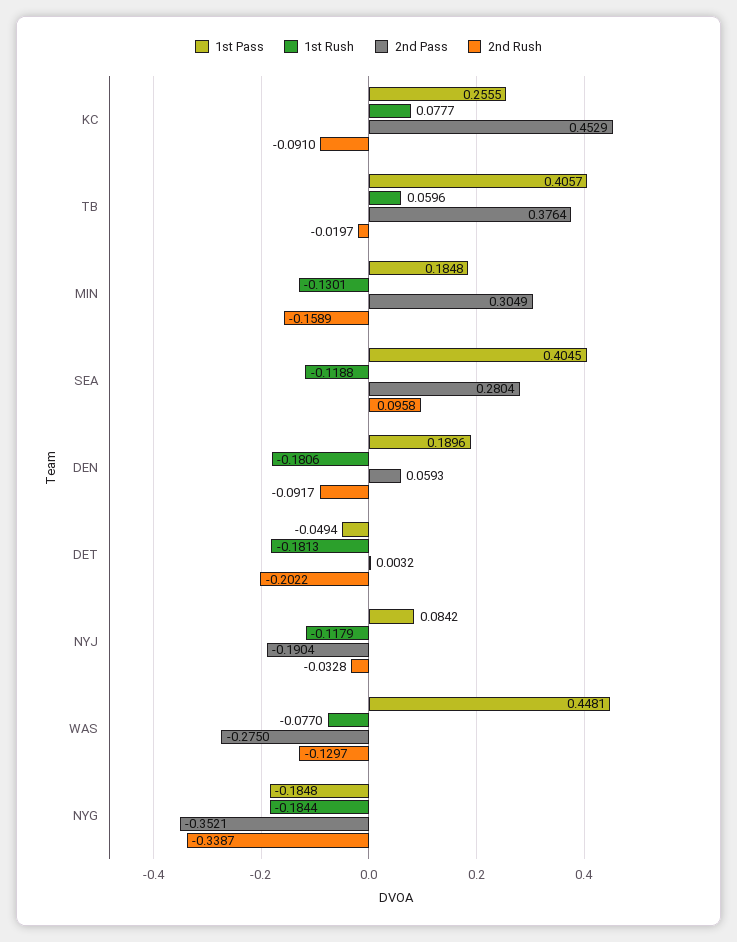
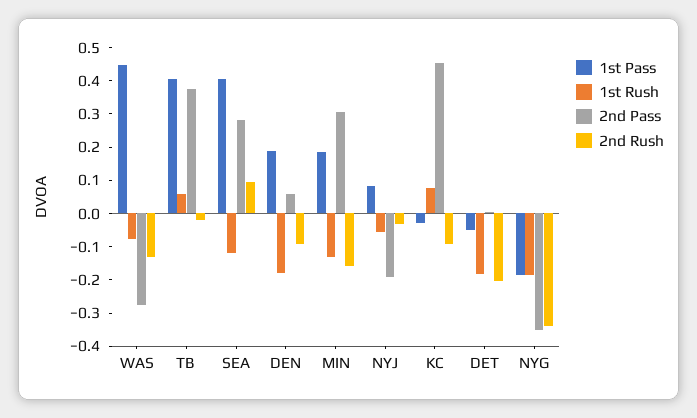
1st Pass, KC: 0.2555 -> -0.025
1st Rush, NYJ: -0.1179 -> -0.05

